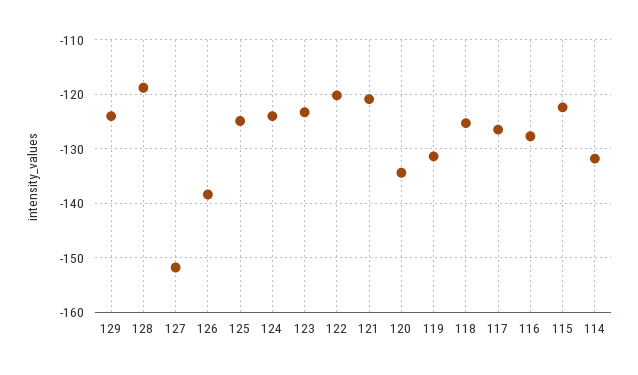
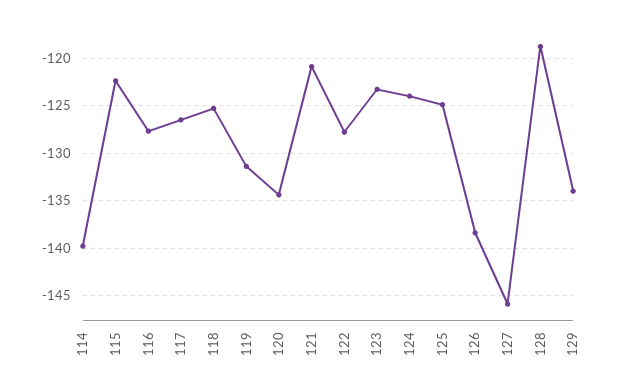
129: -124 -> -134
127: -152 -> -146
122: -120 -> -128
114: -132 -> -140

